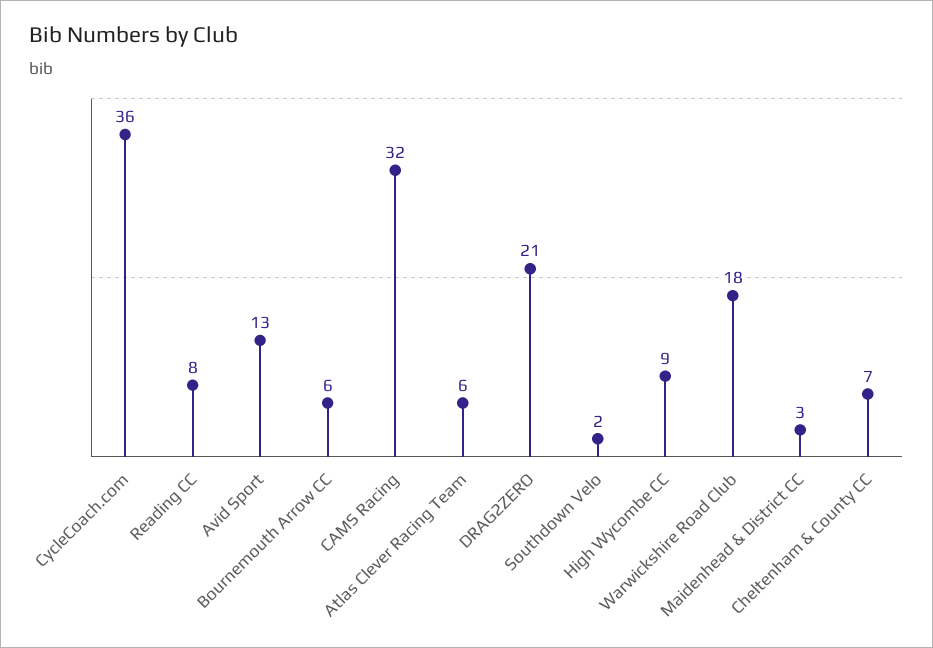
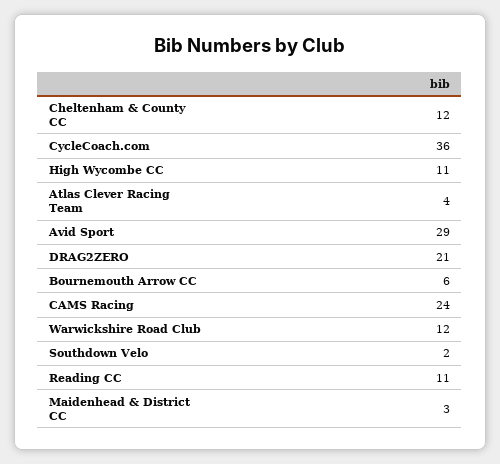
Reading CC: 8 -> 11
Avid Sport: 13 -> 29
CAMS Racing: 32 -> 24
Atlas Clever Racing Team: 6 -> 4
High Wycombe CC: 9 -> 11
Warwickshire Road Club: 18 -> 12
Cheltenham & County CC: 7 -> 12

